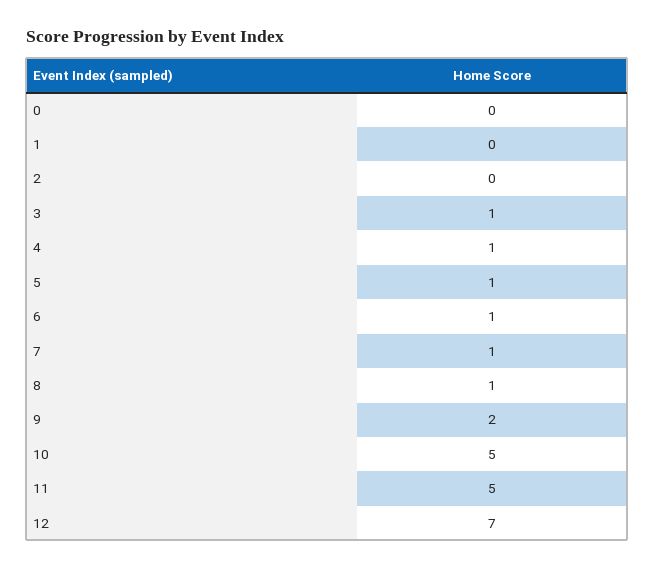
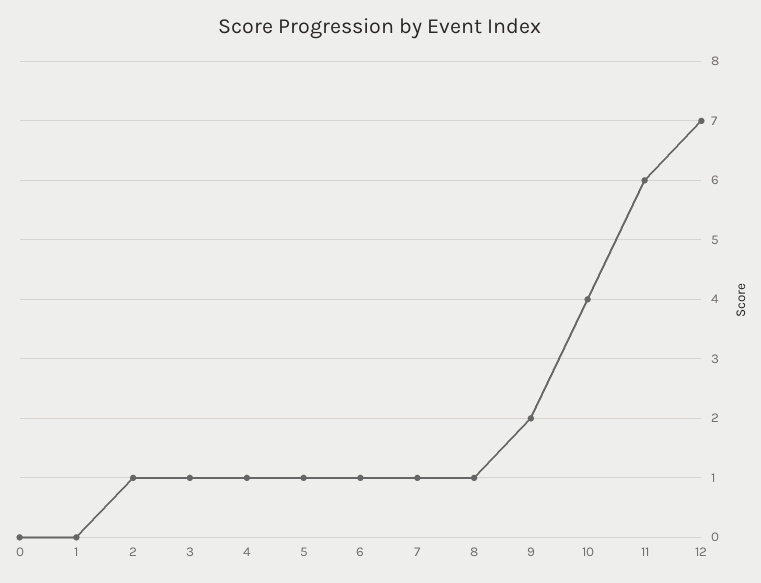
2: 0 -> 1
10: 5 -> 4
11: 5 -> 6

